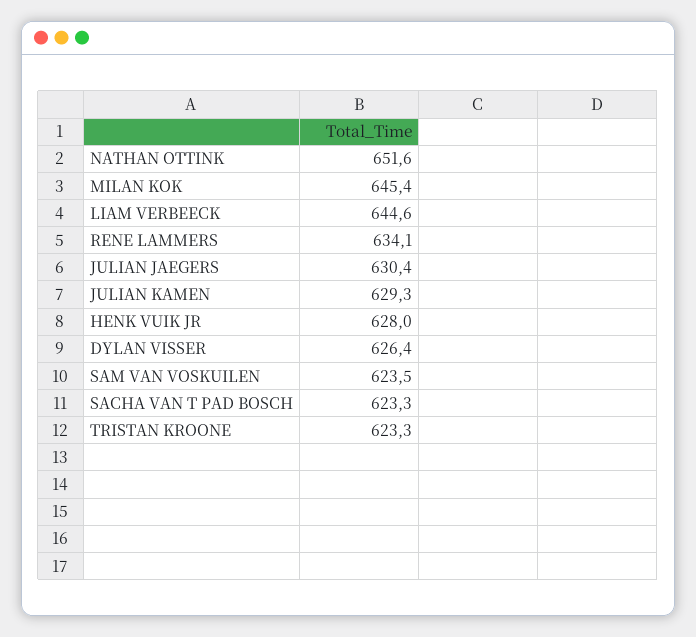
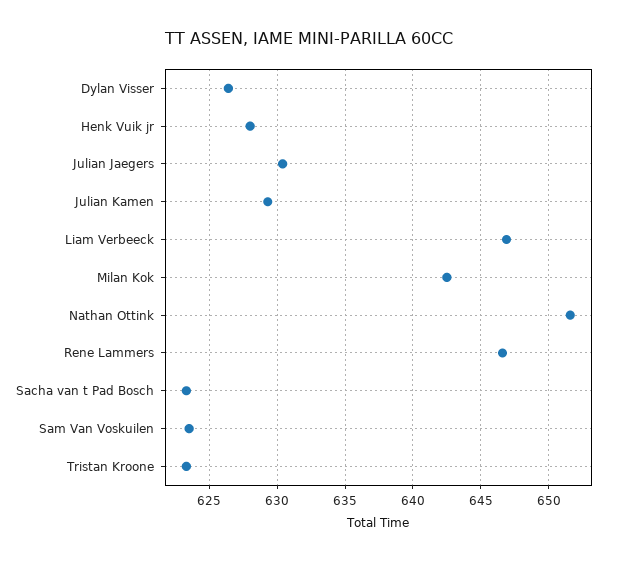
MILAN KOK: 645.4 -> 642.5
LIAM VERBEECK: 644.6 -> 647
RENE LAMMERS: 634.1 -> 646.5

